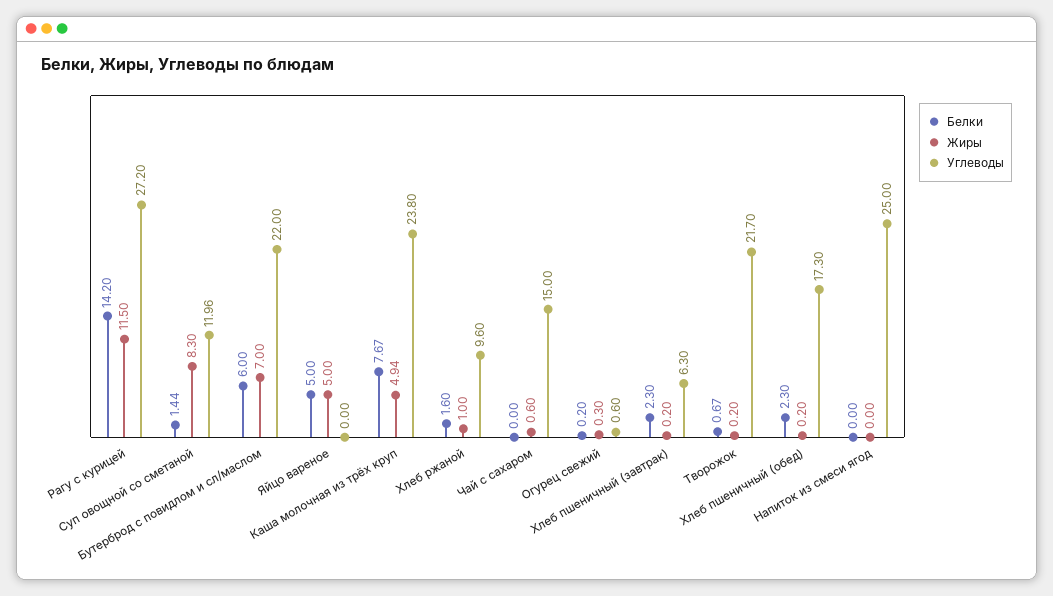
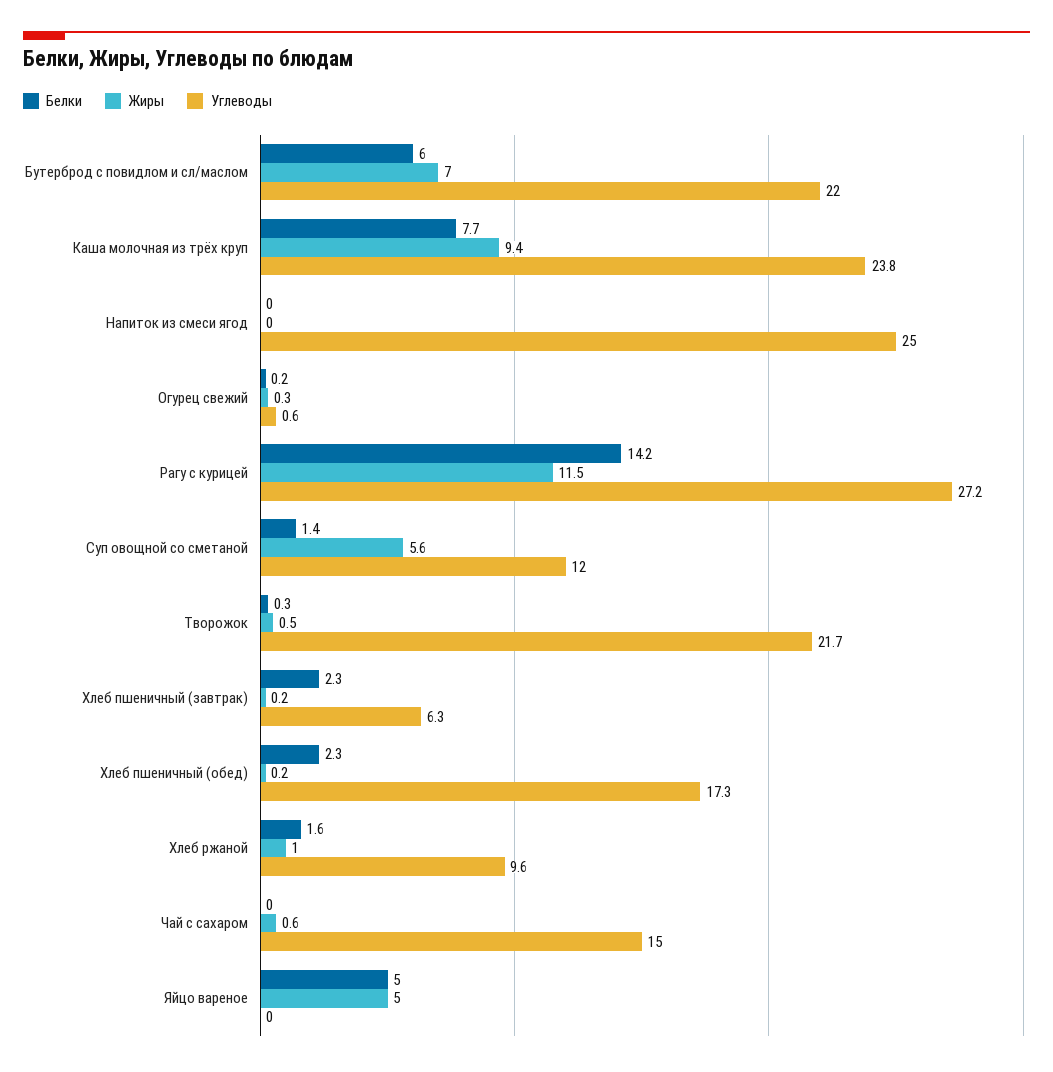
Жиры, Суп овощной со сметаной: 8.3 -> 5.6
Жиры, Каша молочная из трёх круп: 4.94 -> 9.4
Белки, Творожок: 0.67 -> 0.3
Жиры, Творожок: 0.2 -> 0.5

